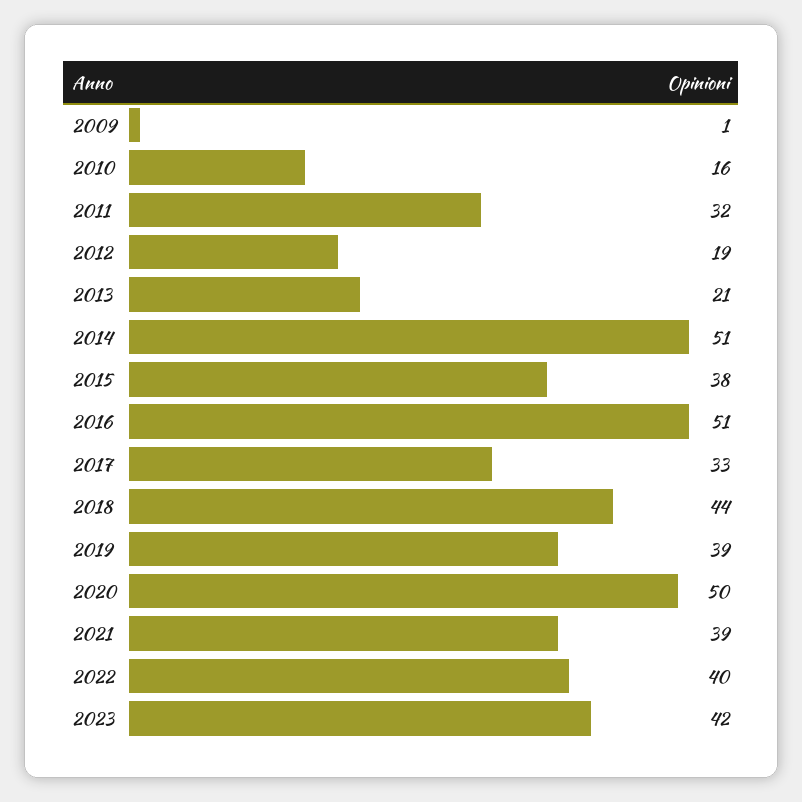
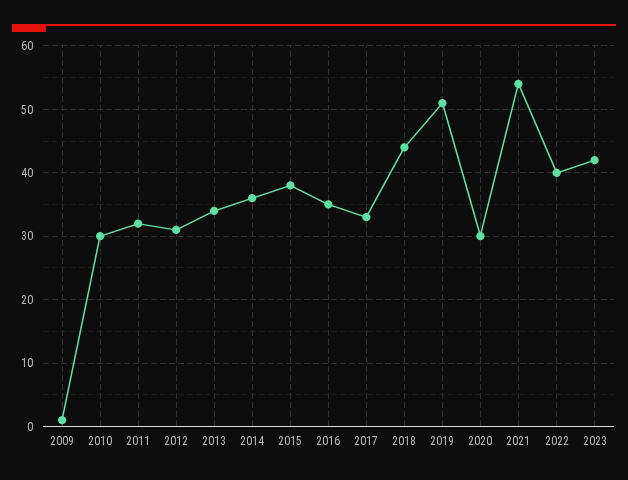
2010: 16 -> 30
2012: 19 -> 31
2013: 21 -> 34
2014: 51 -> 36
2016: 51 -> 35
2019: 39 -> 51
2020: 50 -> 30
2021: 39 -> 54

